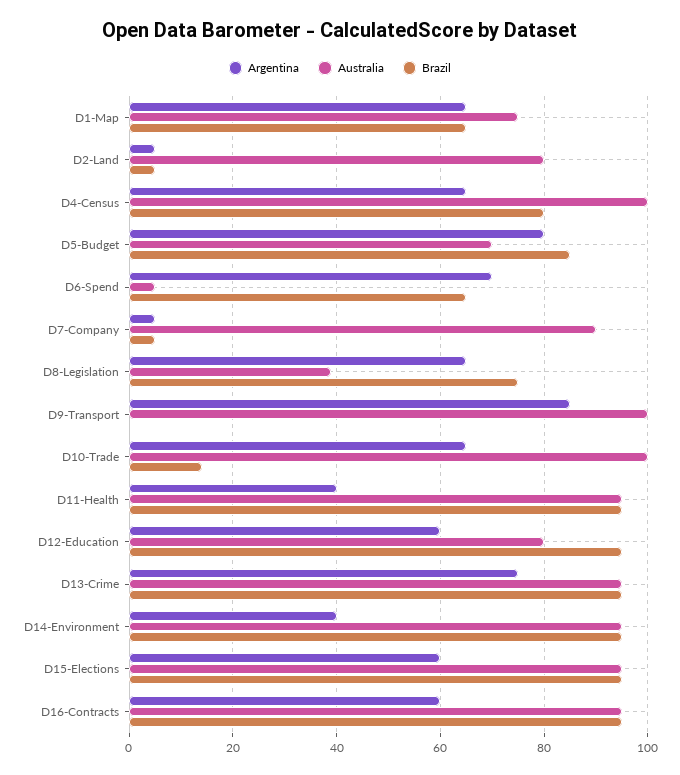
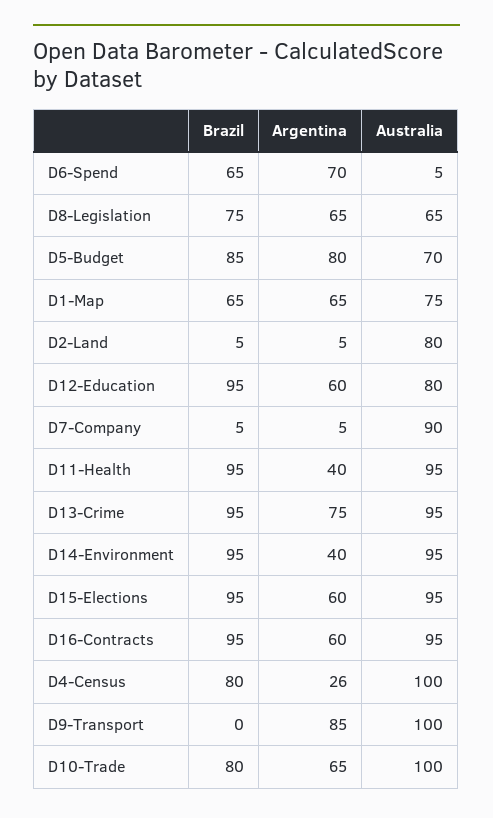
Argentina, D4-Census: 65 -> 26
Australia, D8-Legislation: 40 -> 65
Brazil, D10-Trade: 15 -> 80

